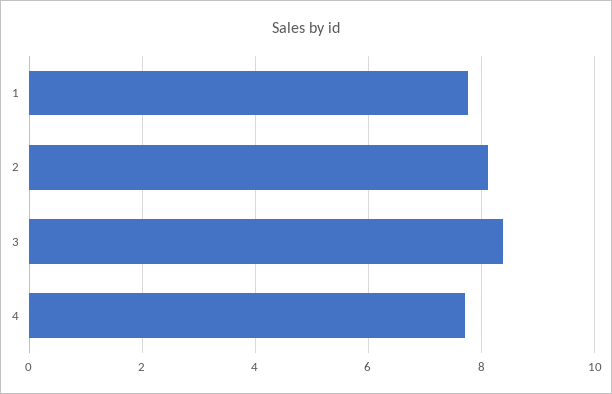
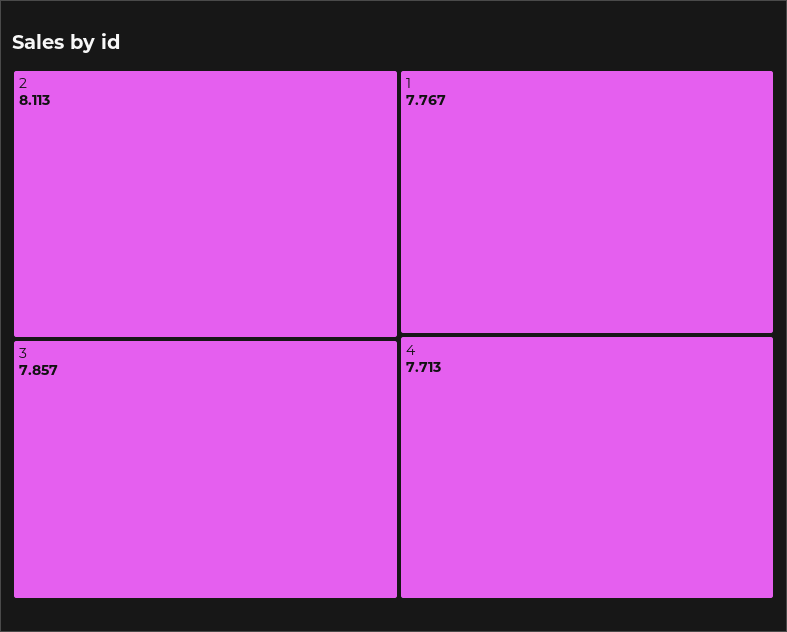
3: 8.4 -> 7.857

